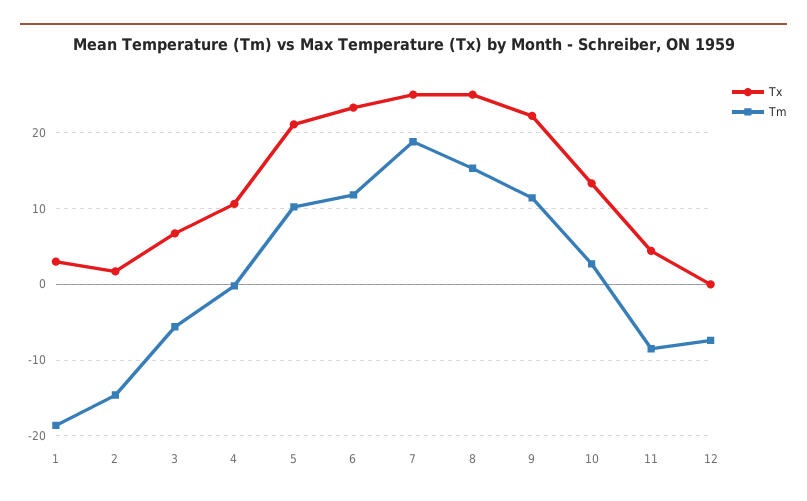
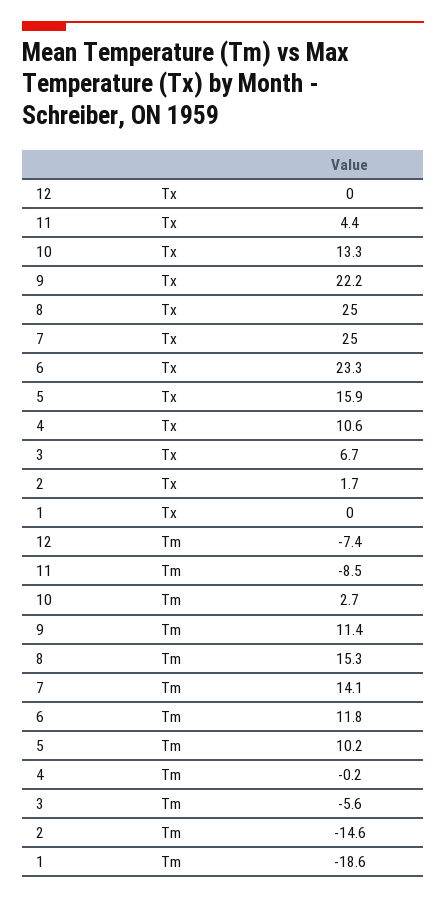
Tx, 1: 3 -> 0
Tx, 5: 21 -> 15.9
Tm, 7: 19 -> 14.1

